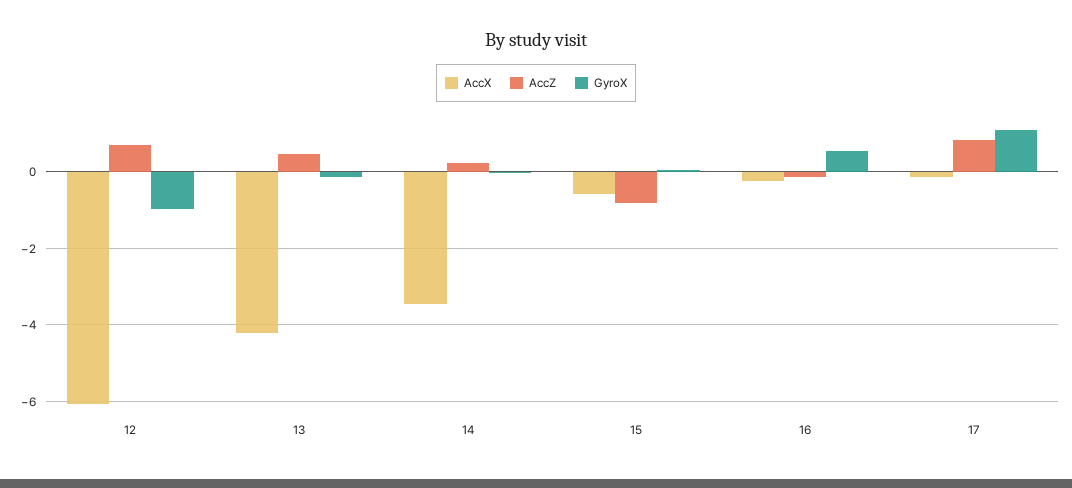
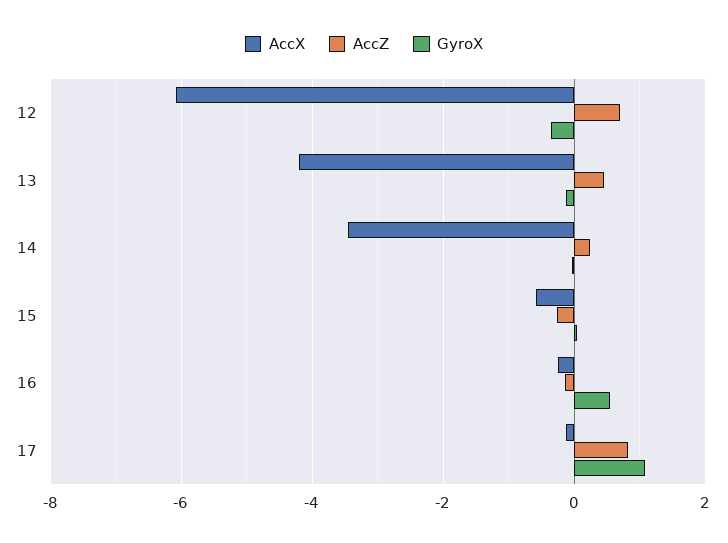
GyroX, 12: -1 -> -0.4
AccZ, 15: -0.8 -> -0.2

